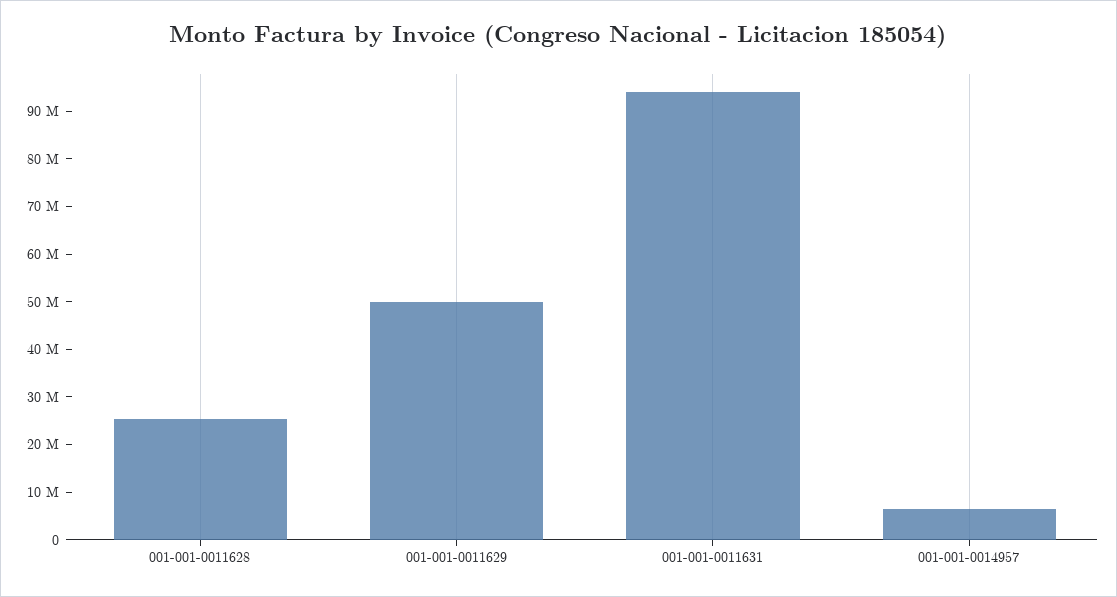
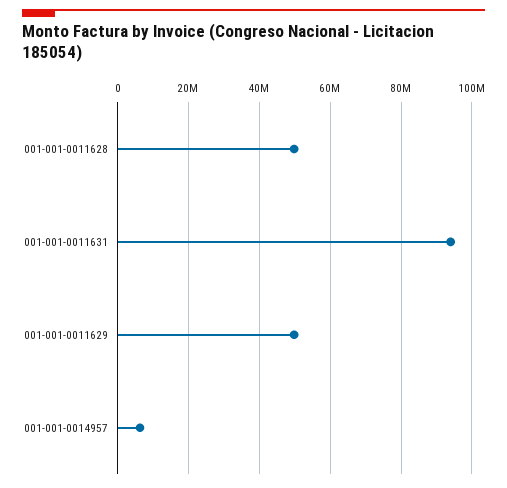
001-001-0011628: 26000000 -> 50000000

